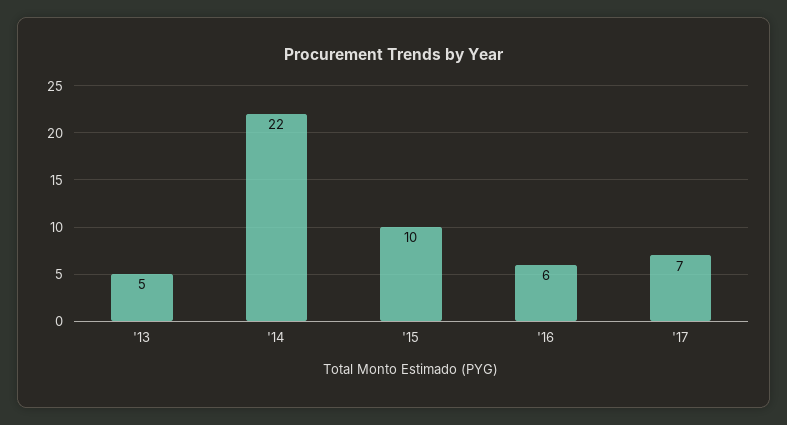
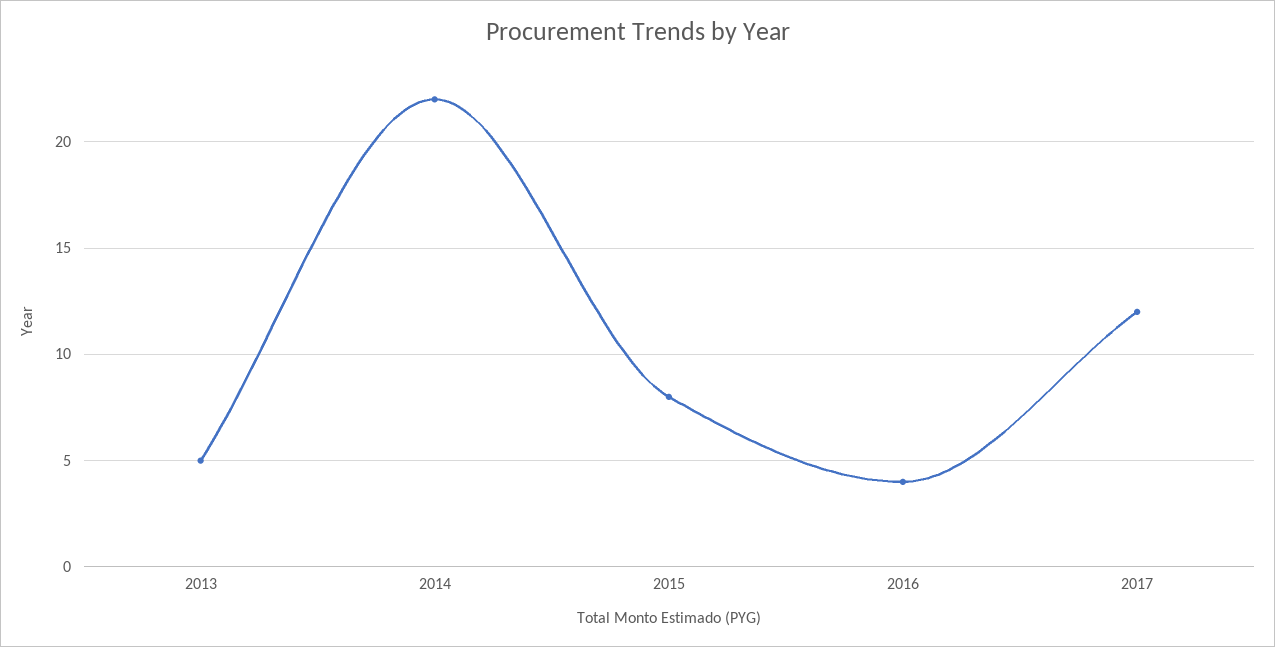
'15: 10 -> 8
'16: 6 -> 4
'17: 7 -> 12

